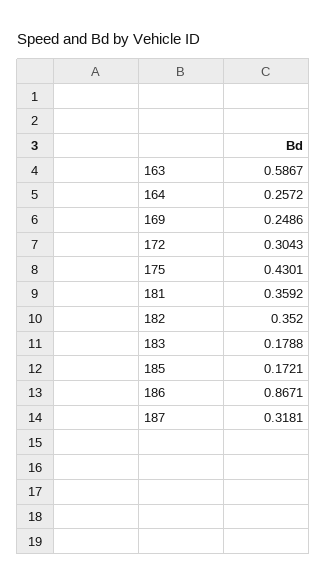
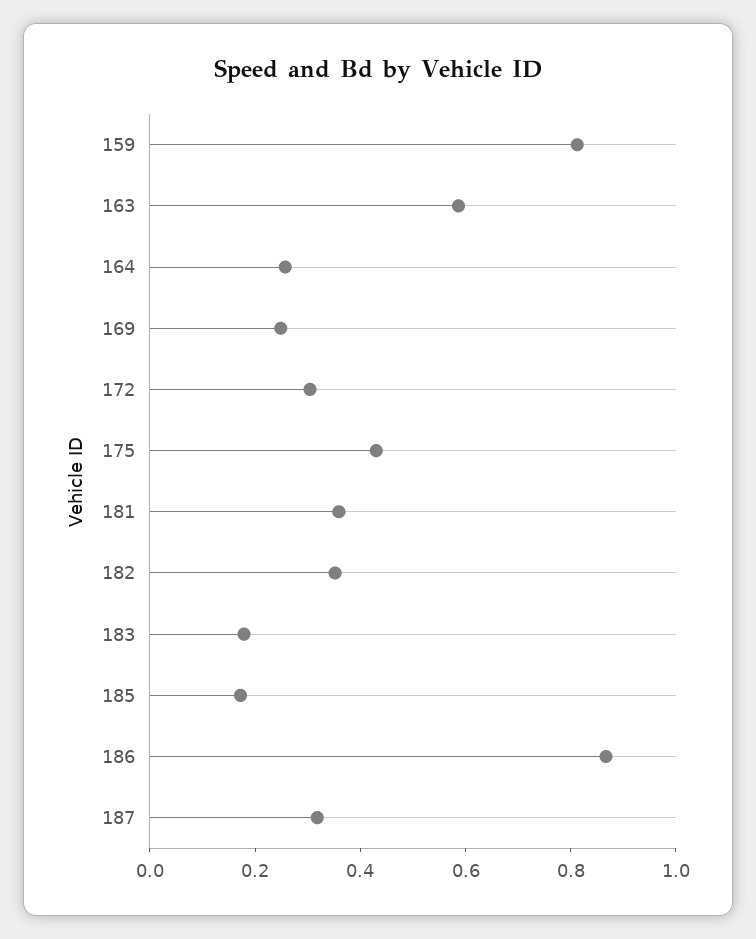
159: none -> 0.8

